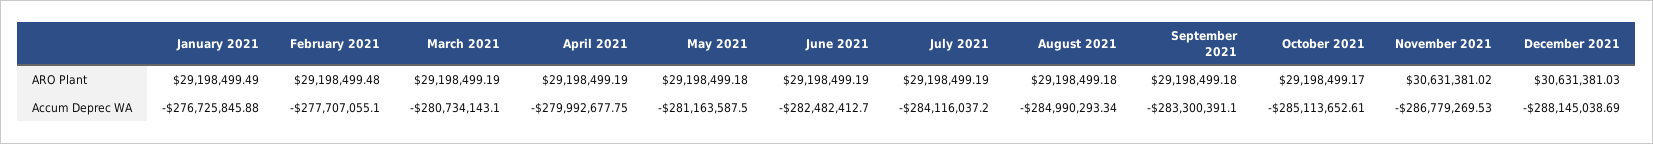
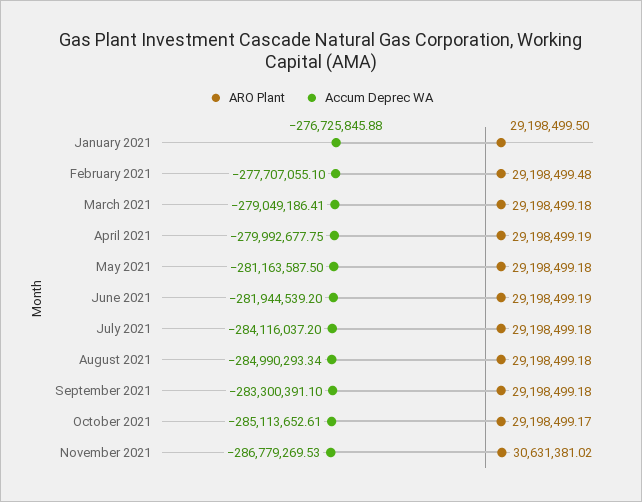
ARO Plant, January 2021: 29198499.49 -> 29198499.5
ARO Plant, March 2021: 29198499.19 -> 29198499.18
ARO Plant, July 2021: 29198499.19 -> 29198499.18
ARO Plant, December 2021: 30631381.03 -> none
Accum Deprec WA, March 2021: -280734143.1 -> -279049186.41
Accum Deprec WA, June 2021: -282482412.7 -> -281944539.2
Accum Deprec WA, December 2021: -288145038.69 -> none

